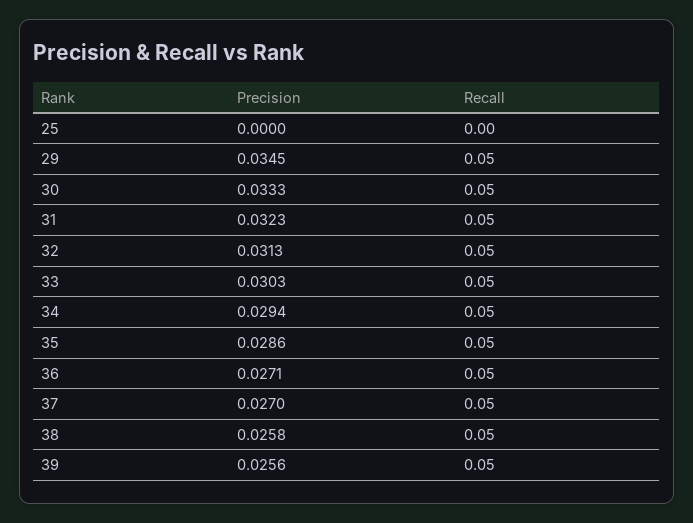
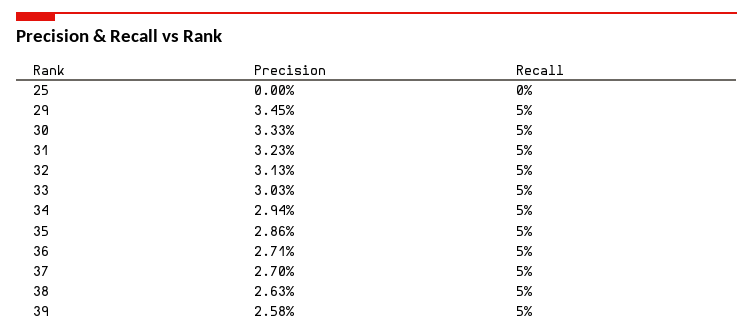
Precision, 38: 0.0258 -> 0.0263
Precision, 39: 0.0256 -> 0.0258

